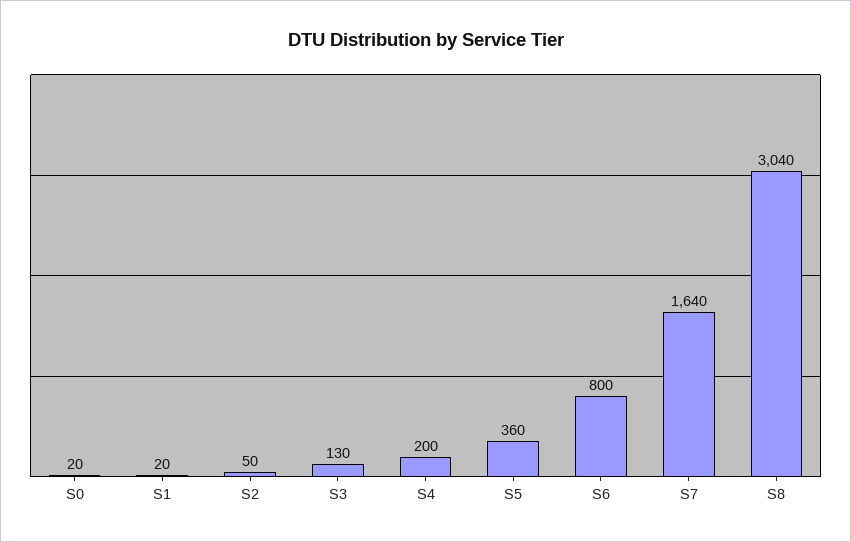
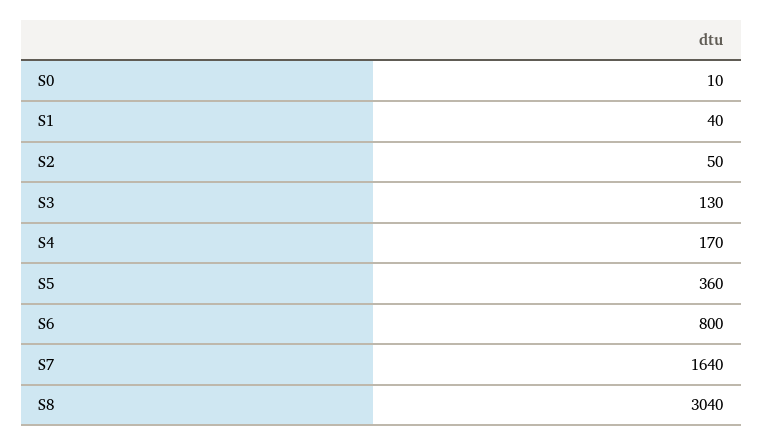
S0: 20 -> 10
S1: 20 -> 40
S4: 200 -> 170

